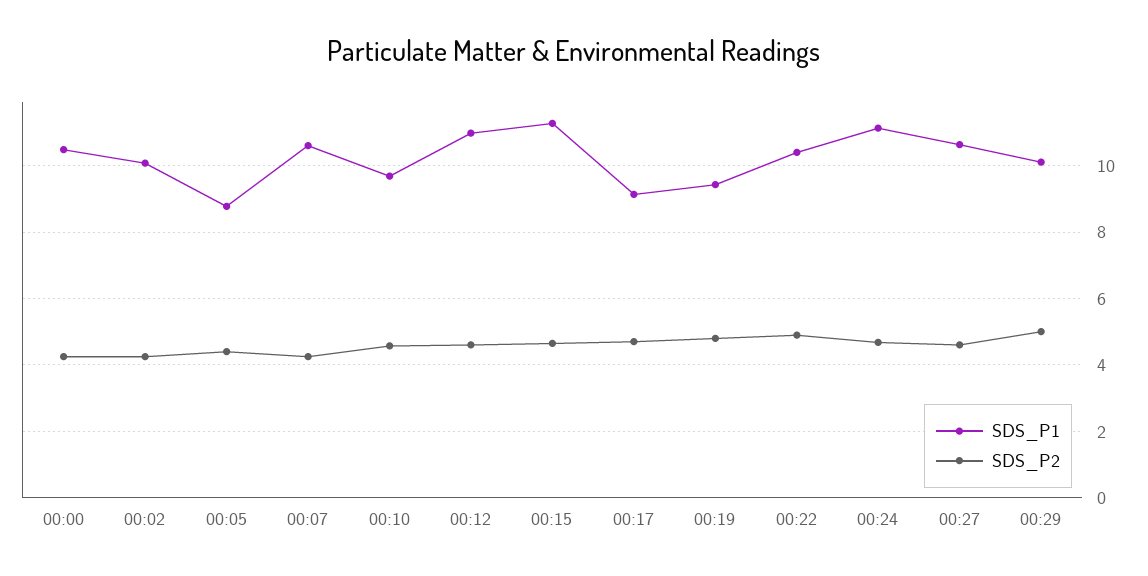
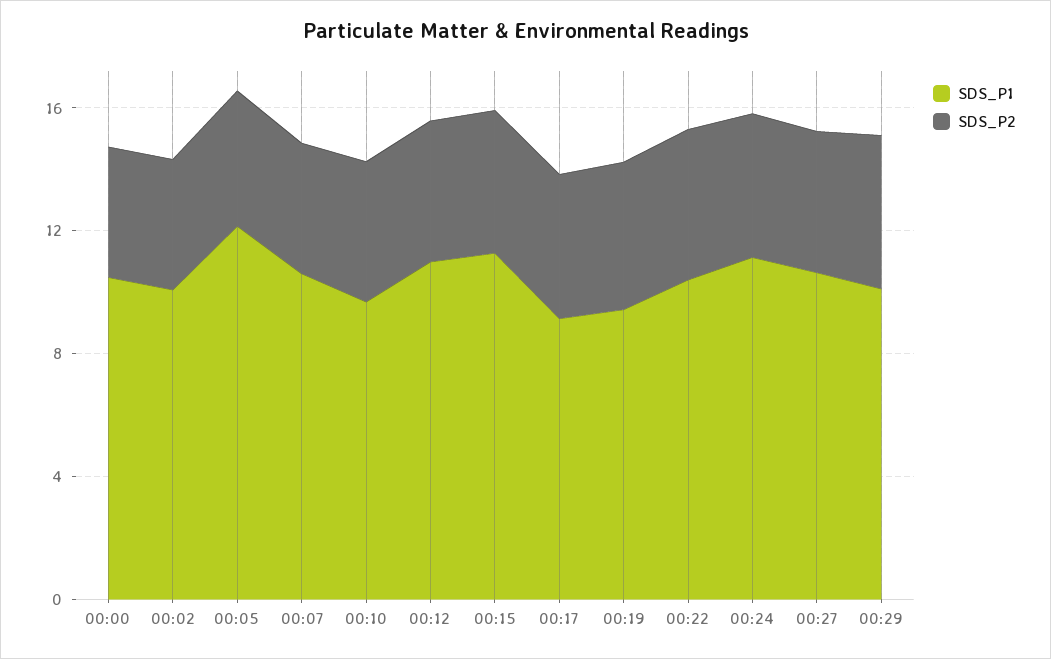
SDS_P1, 00:05: 8.8 -> 12

